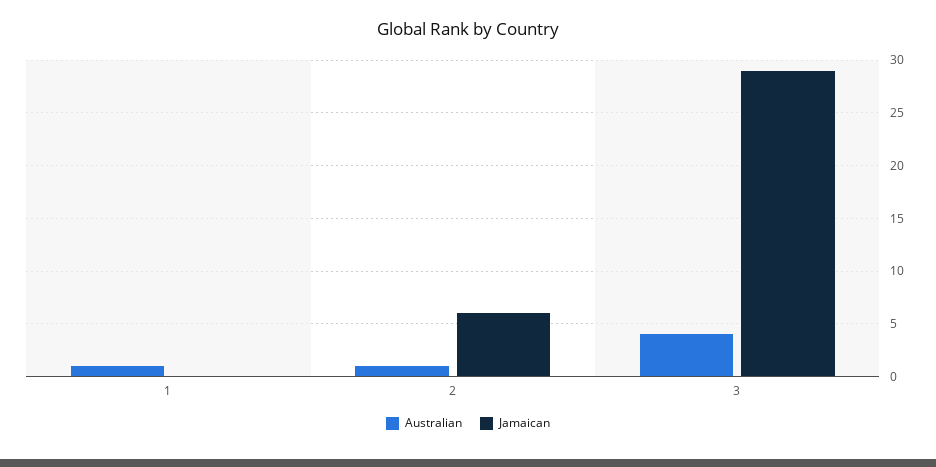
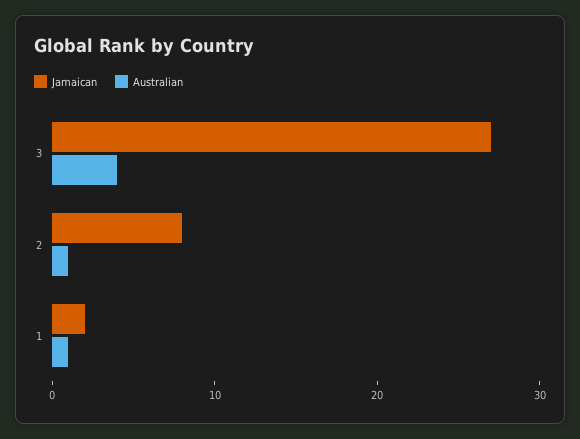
Jamaican, 1: 0 -> 2
Jamaican, 2: 6 -> 8
Jamaican, 3: 29 -> 27

